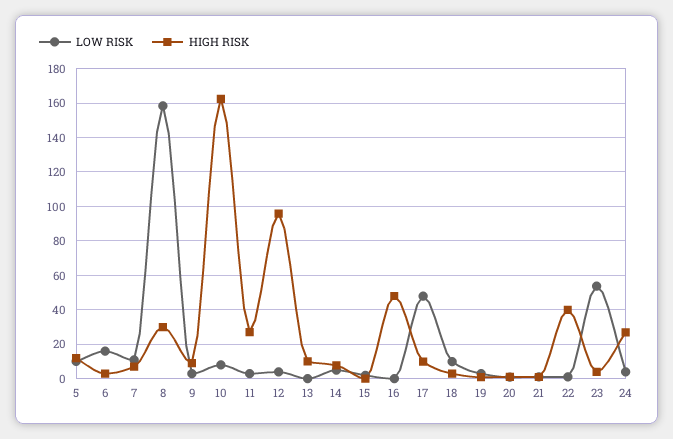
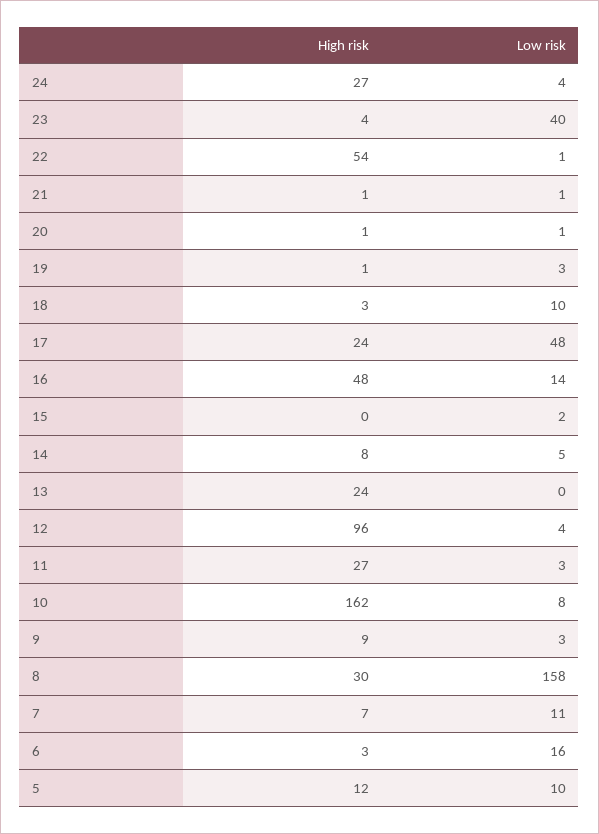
HIGH RISK, 13: 10 -> 24
LOW RISK, 16: 0 -> 14
HIGH RISK, 17: 10 -> 24
HIGH RISK, 22: 40 -> 54
LOW RISK, 23: 55 -> 40

